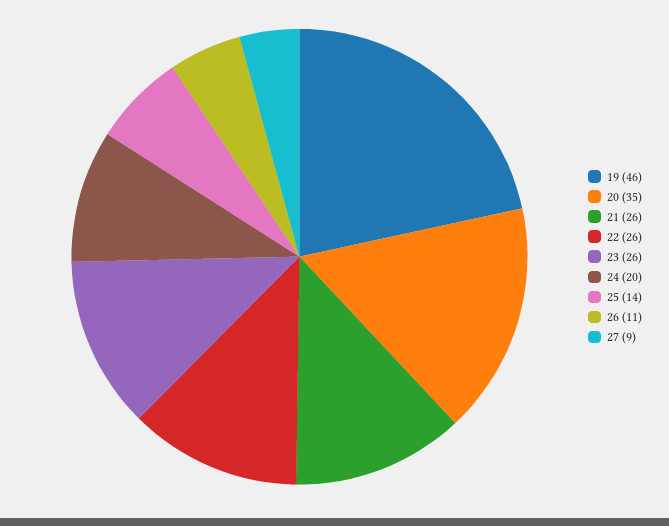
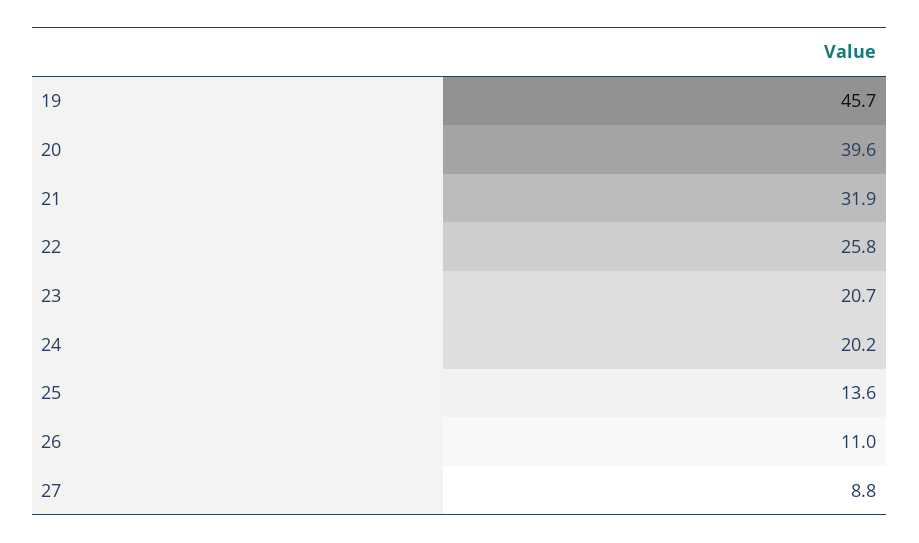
20: 35 -> 39.6
21: 26 -> 31.9
23: 26 -> 20.7

